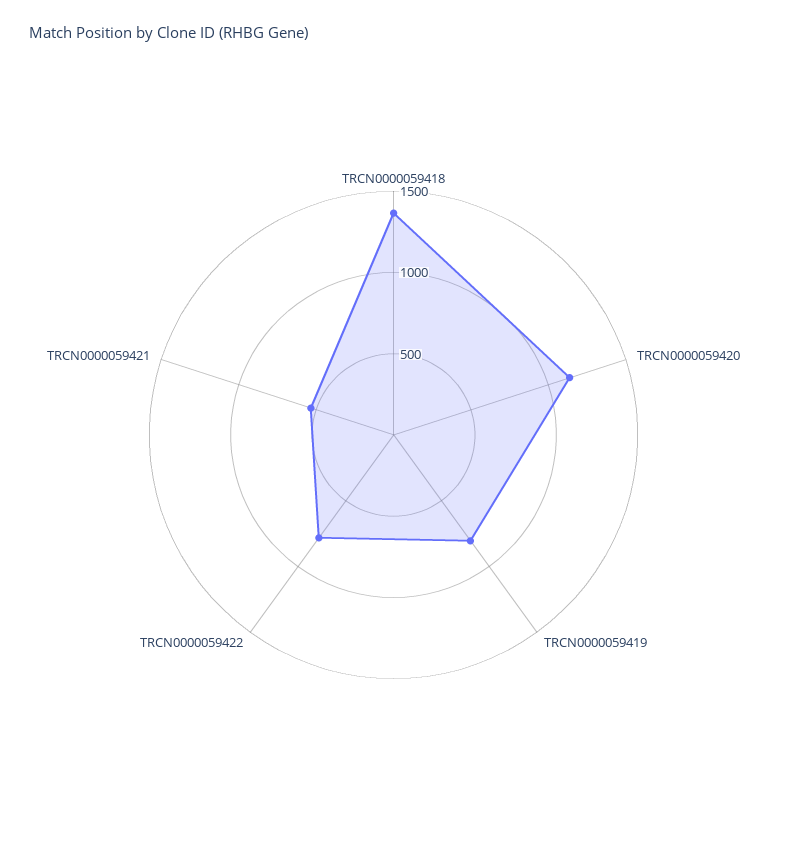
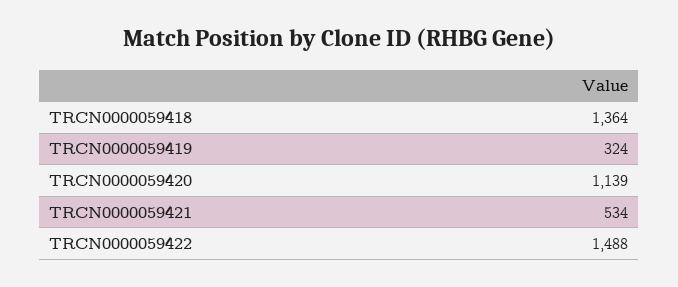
TRCN0000059419: 800 -> 324
TRCN0000059422: 800 -> 1488

